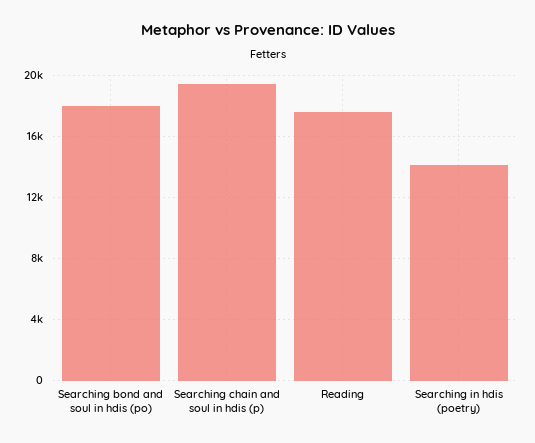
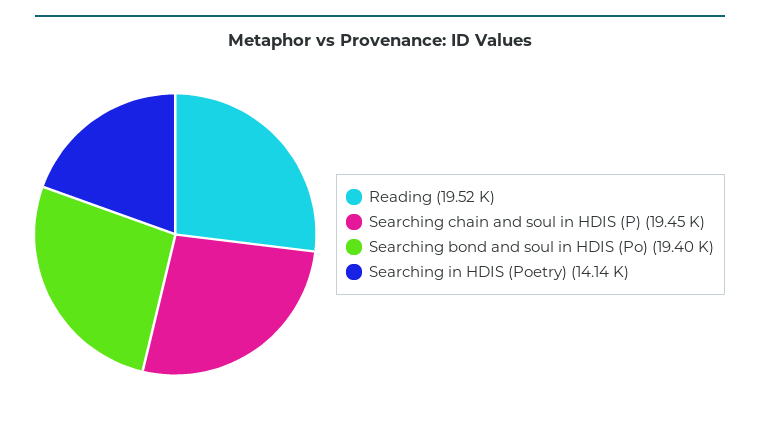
Searching bond and soul in hdis (po): 18000 -> 19400
Reading: 17500 -> 19520

